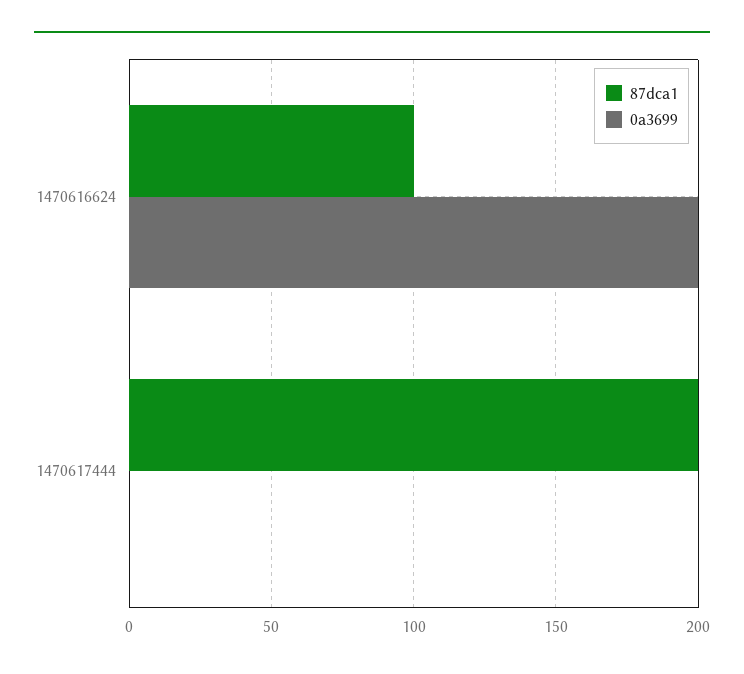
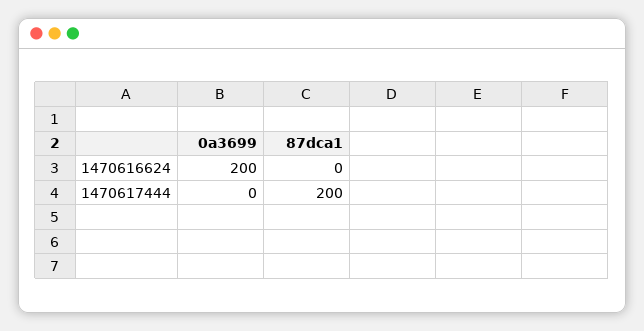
87dca1, 1470616624: 100 -> 0

